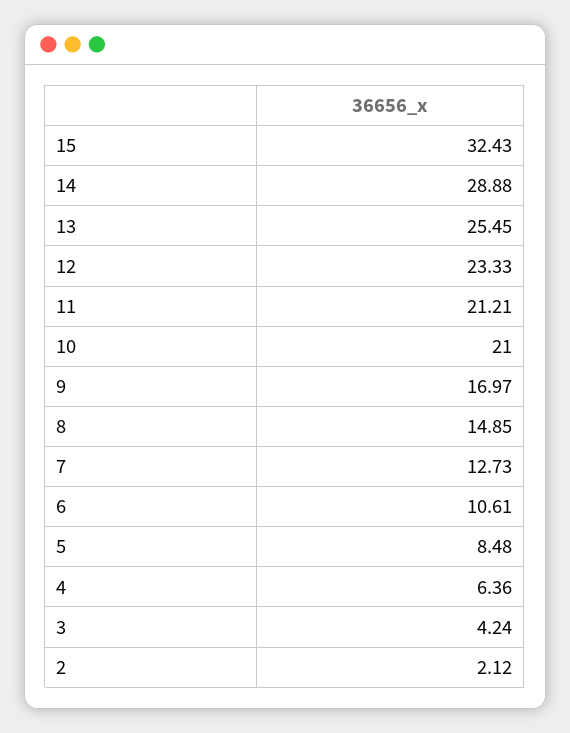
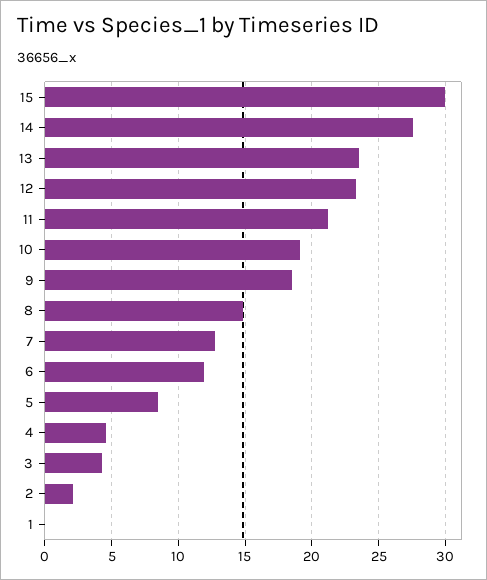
15: 32.43 -> 30
14: 28.88 -> 27.5
13: 25.45 -> 23.5
10: 21 -> 19
9: 16.97 -> 18.5
6: 10.61 -> 12
4: 6.36 -> 4.5
1: none -> 0

